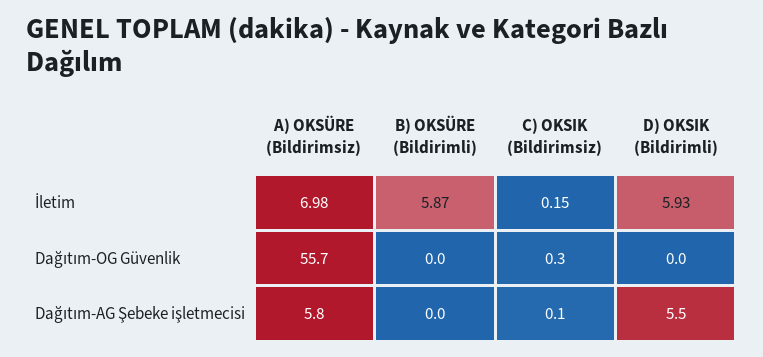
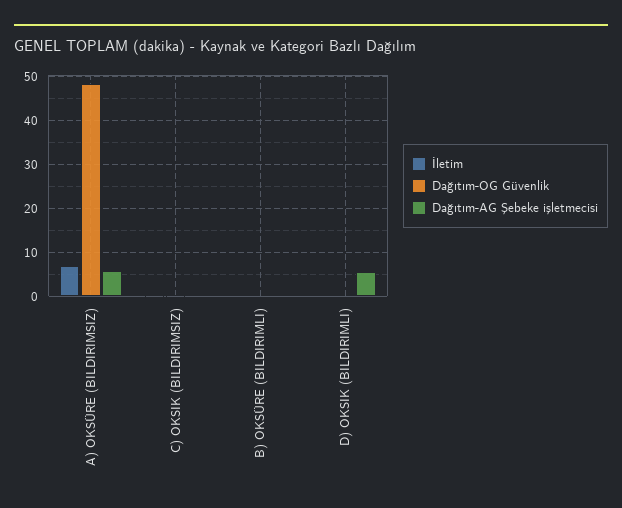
İletim, B) OKSÜRE (Bildirimli): 5.87 -> 0
İletim, D) OKSIK (Bildirimli): 5.93 -> 0
Dağıtım-OG Güvenlik, A) OKSÜRE (Bildirimsiz): 55.7 -> 48

